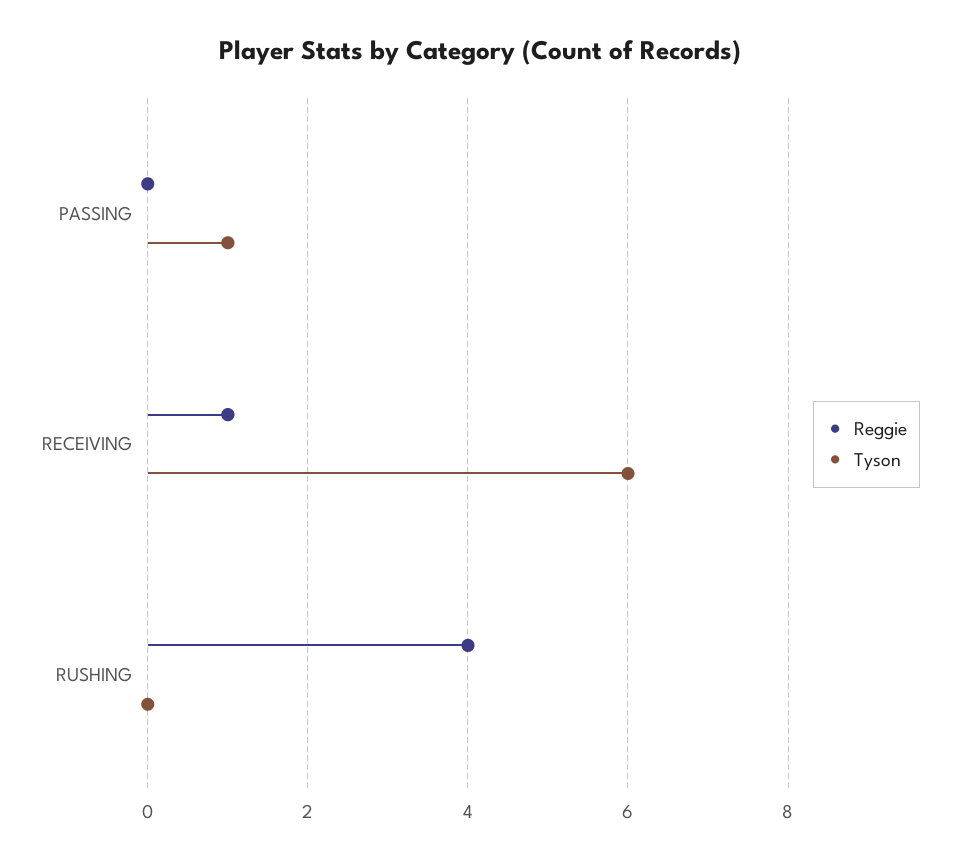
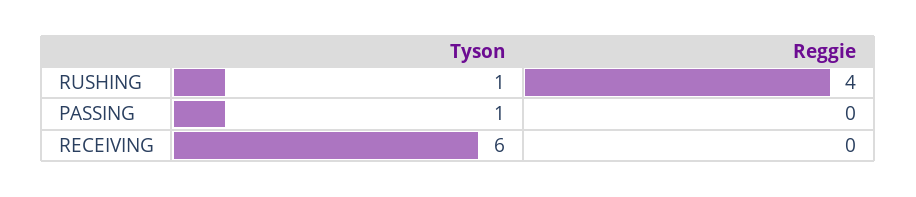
Reggie, RECEIVING: 1 -> 0
Tyson, RUSHING: 0 -> 1

